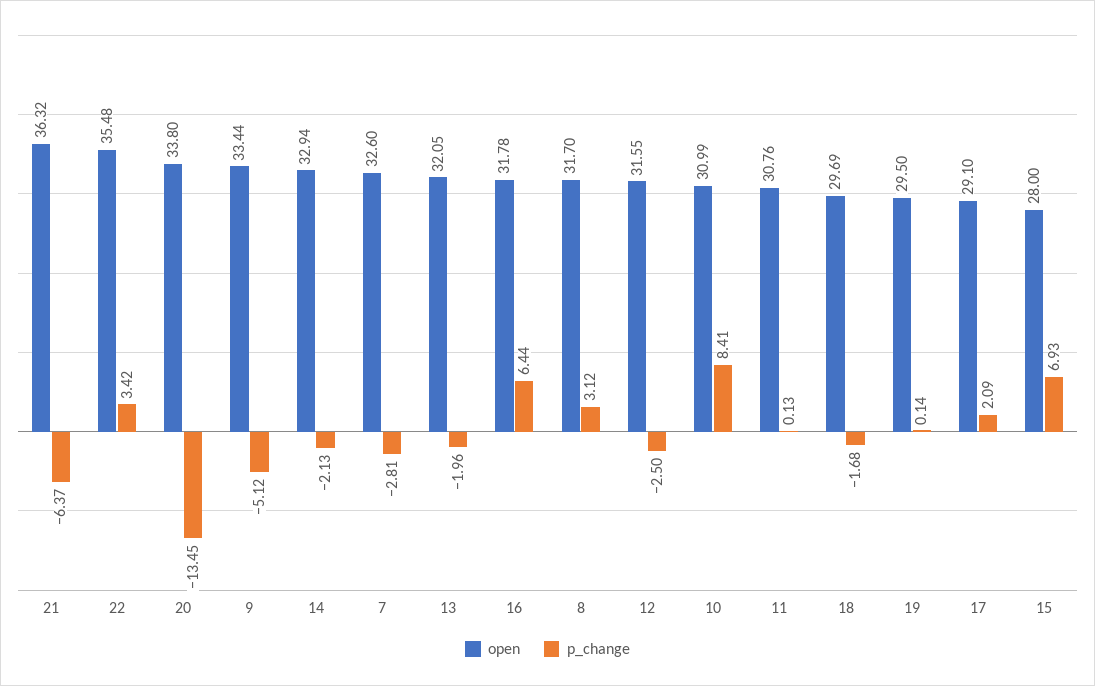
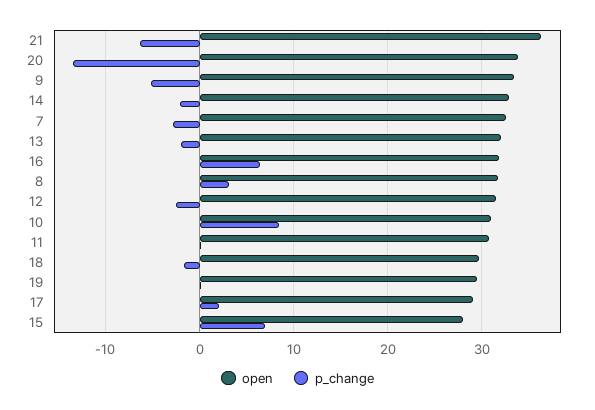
open, 22: 35.48 -> none
p_change, 22: 3.42 -> none

